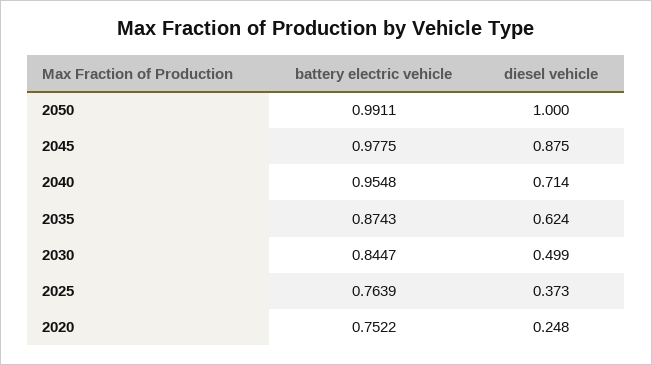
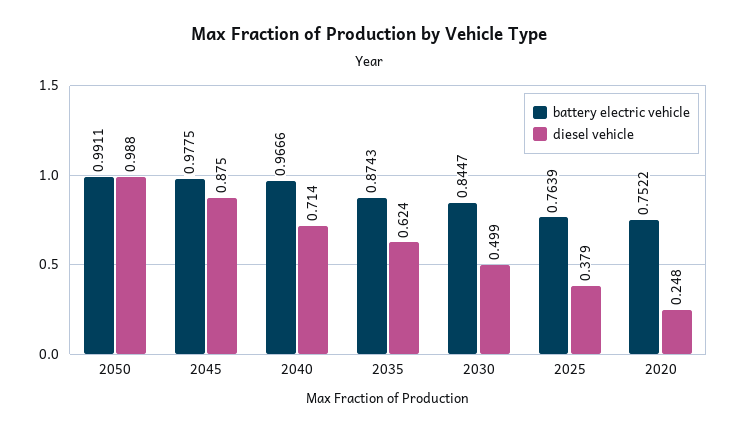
diesel vehicle, 2050: 1 -> 0.988
battery electric vehicle, 2040: 0.9548 -> 0.9666
diesel vehicle, 2025: 0.373 -> 0.379

